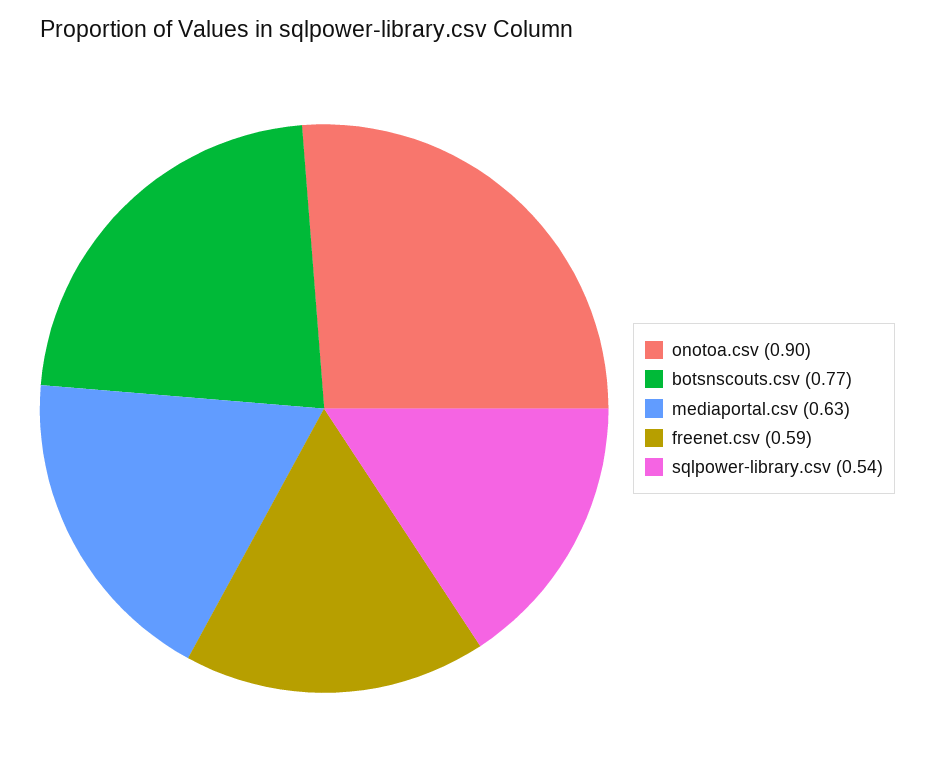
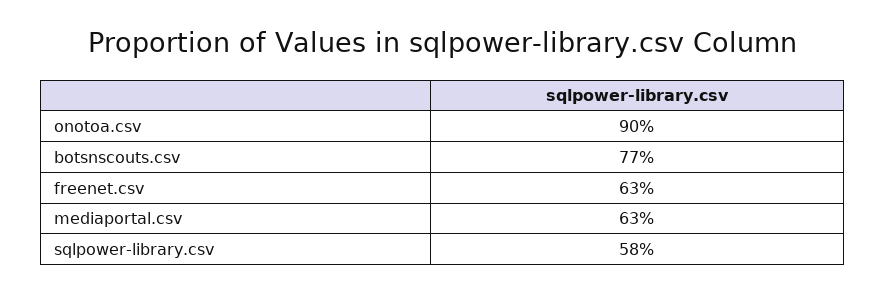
freenet.csv: 0.59 -> 0.63
sqlpower-library.csv: 0.54 -> 0.58

